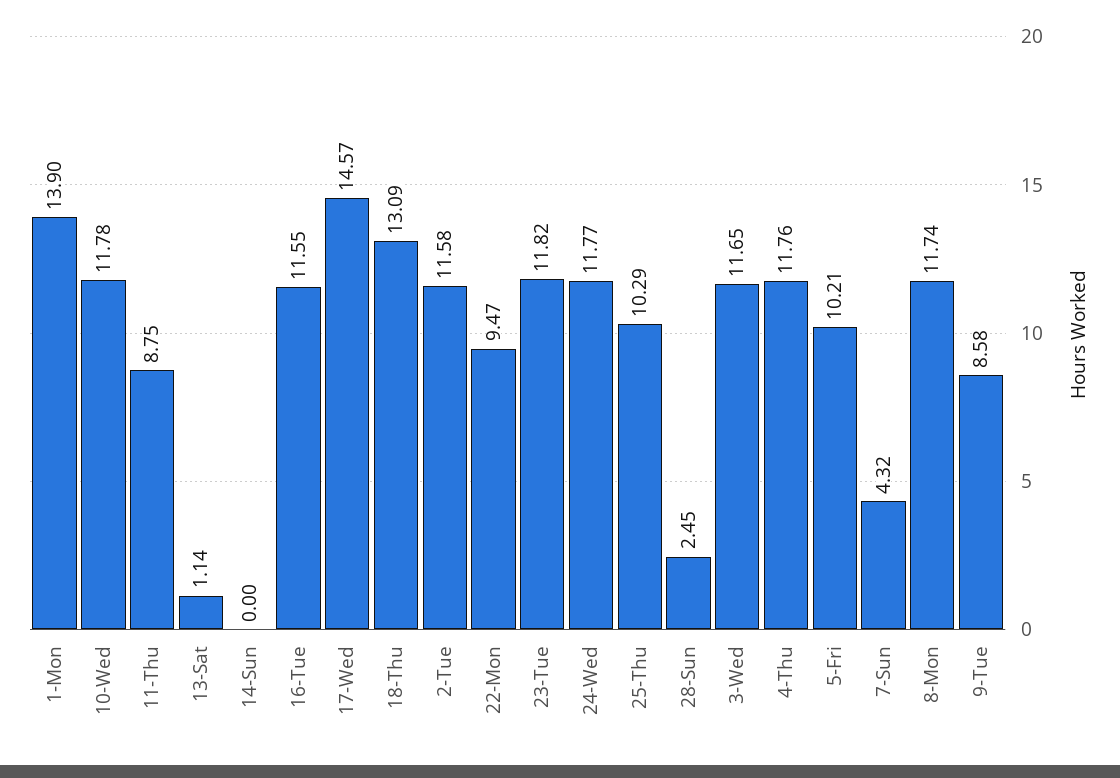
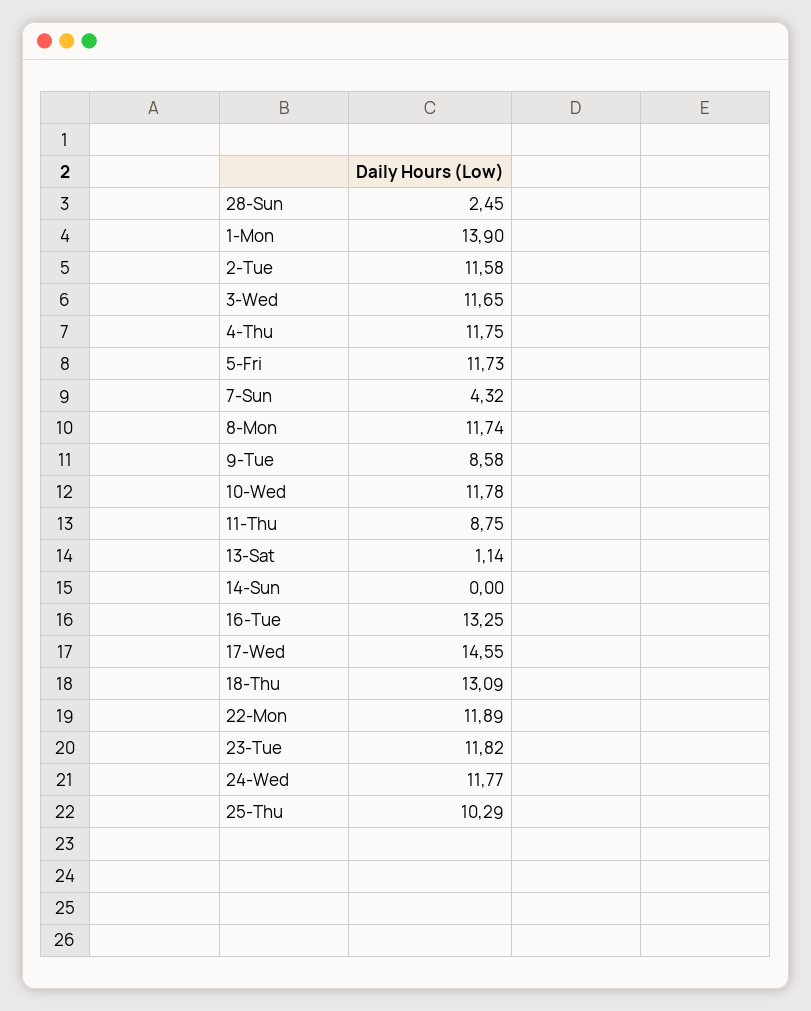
16-Tue: 11.55 -> 13.25
17-Wed: 14.57 -> 14.55
22-Mon: 9.47 -> 11.89
4-Thu: 11.76 -> 11.75
5-Fri: 10.21 -> 11.73

